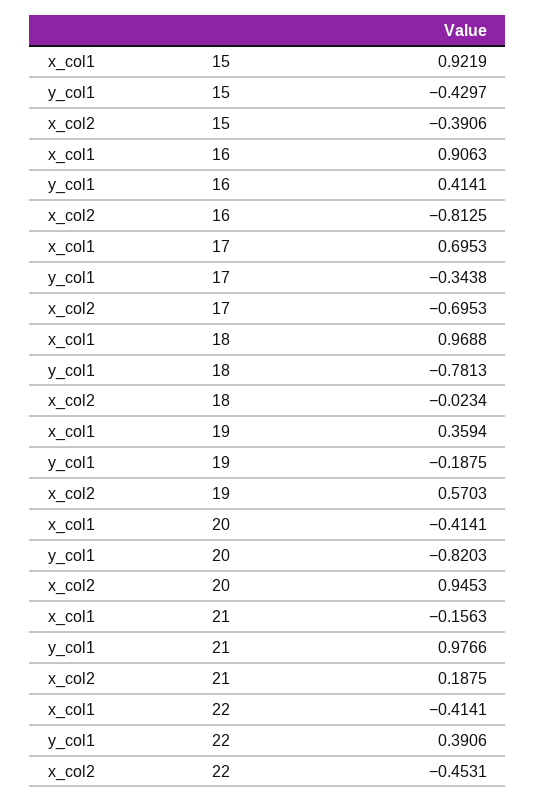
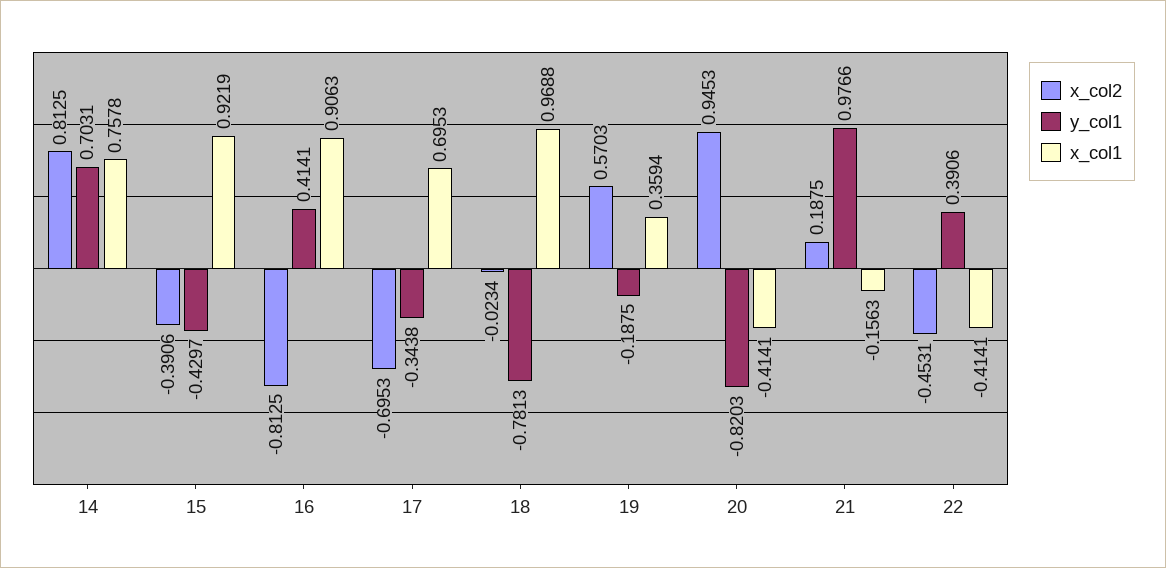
x_col2, 14: none -> 0.8125
y_col1, 14: none -> 0.7031
x_col1, 14: none -> 0.7578

